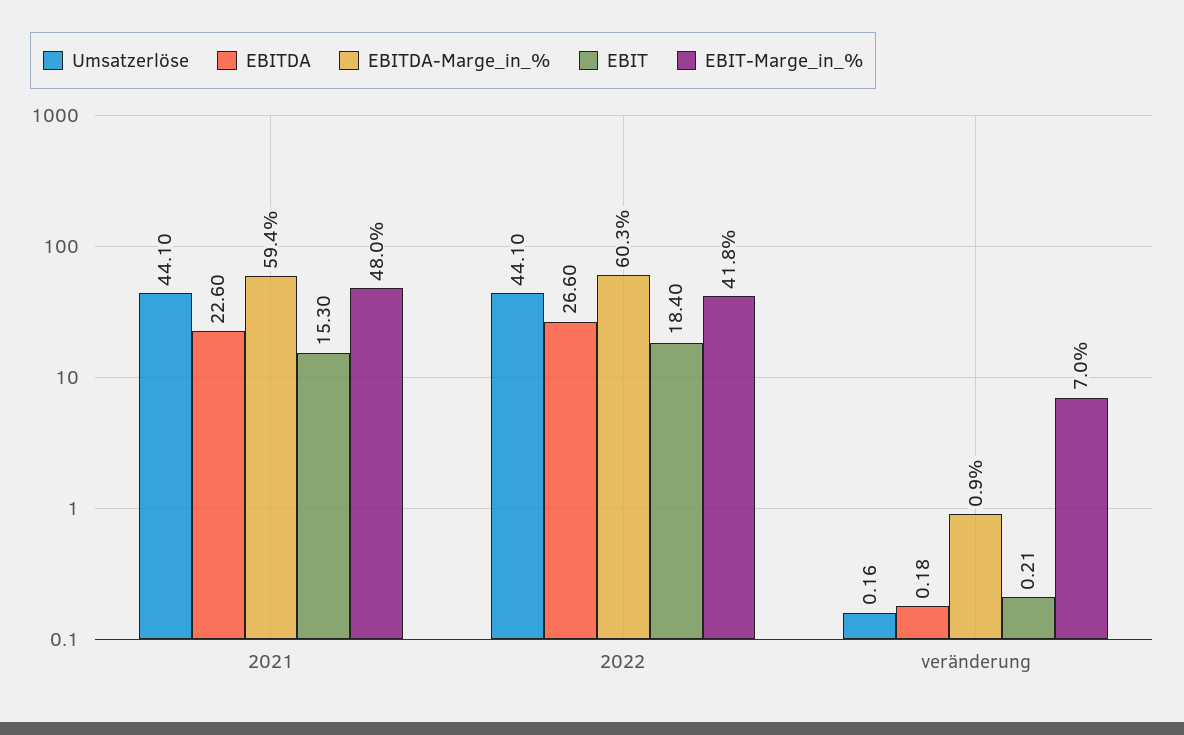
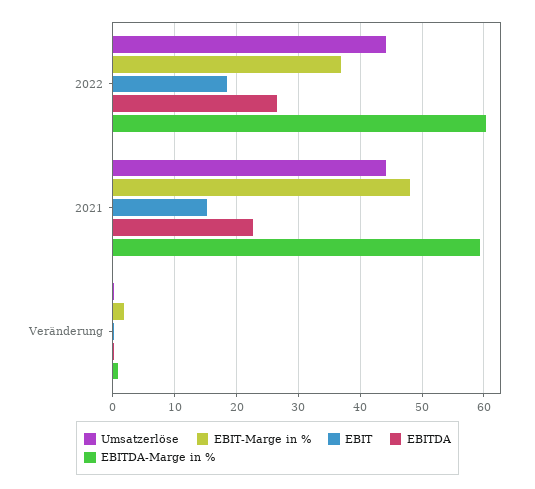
EBIT-Marge_in_%, 2022: 41.8 -> 37
EBIT-Marge_in_%, veränderung: 7 -> 2

